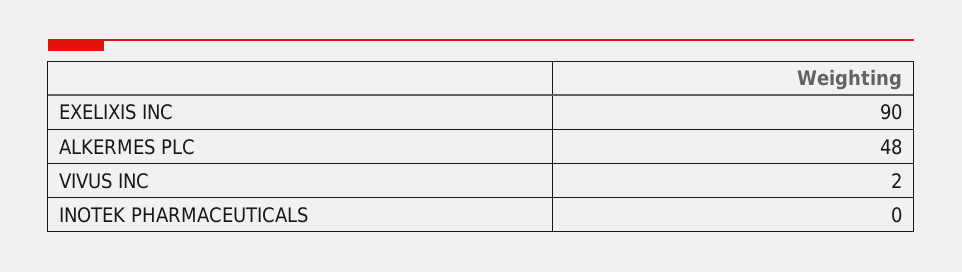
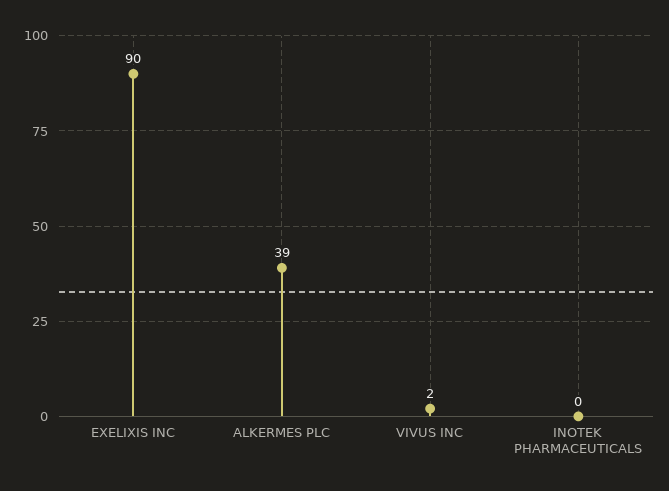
ALKERMES PLC: 48 -> 39

